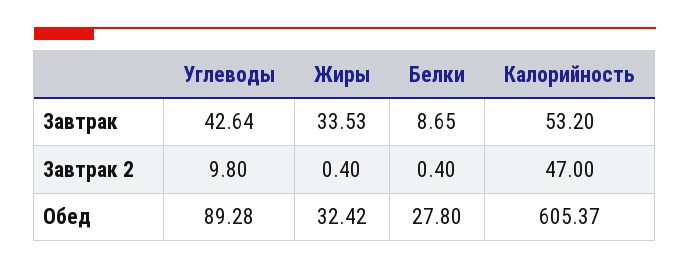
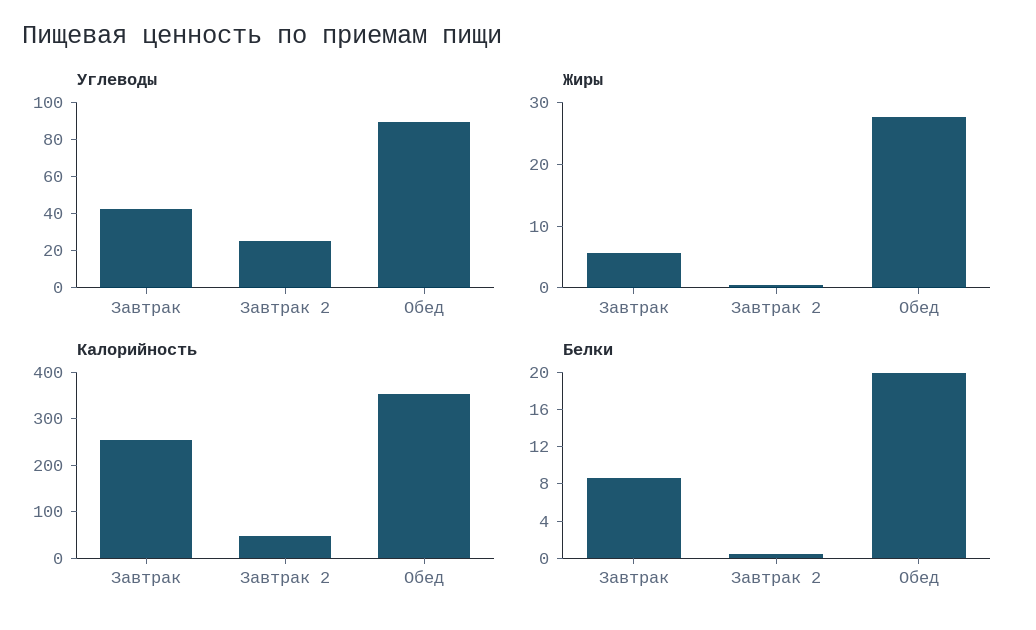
Жиры, Завтрак: 33.53 -> 6
Калорийность, Завтрак: 53.2 -> 260
Углеводы, Завтрак 2: 9.8 -> 25
Жиры, Обед: 32.42 -> 28
Белки, Обед: 27.8 -> 20
Калорийность, Обед: 605.37 -> 360

